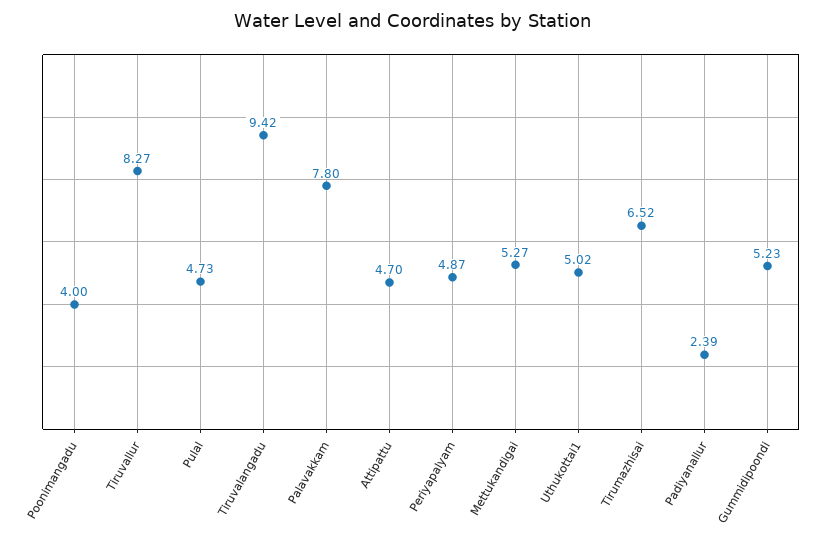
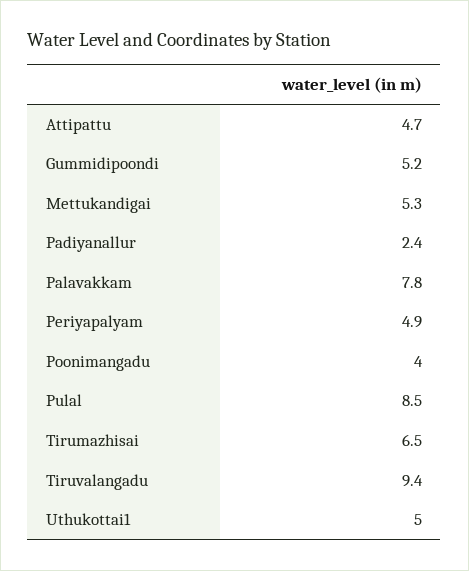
Tiruvallur: 8.27 -> none
Pulal: 4.73 -> 8.5

